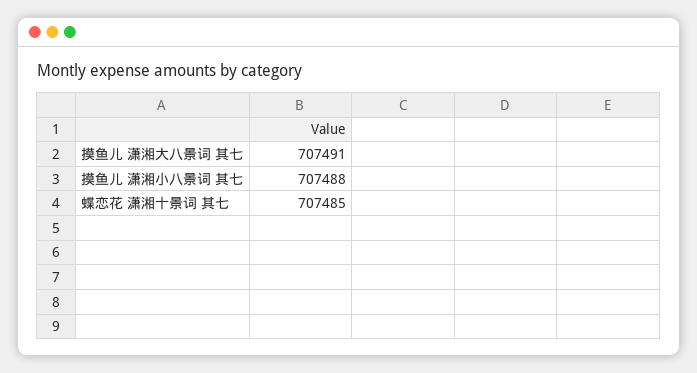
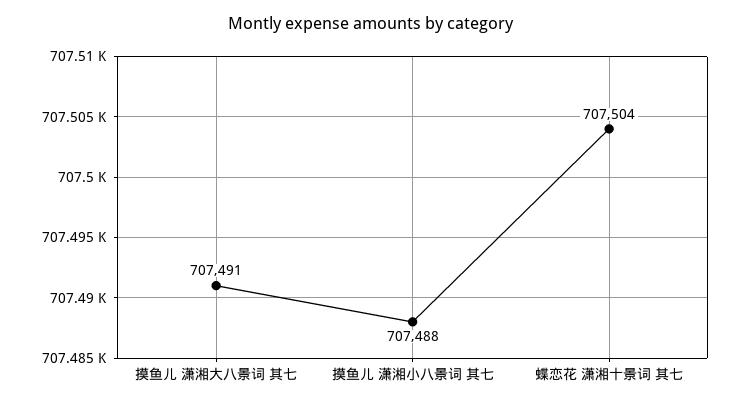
蝶恋花 潇湘十景词 其七: 707485 -> 707504

